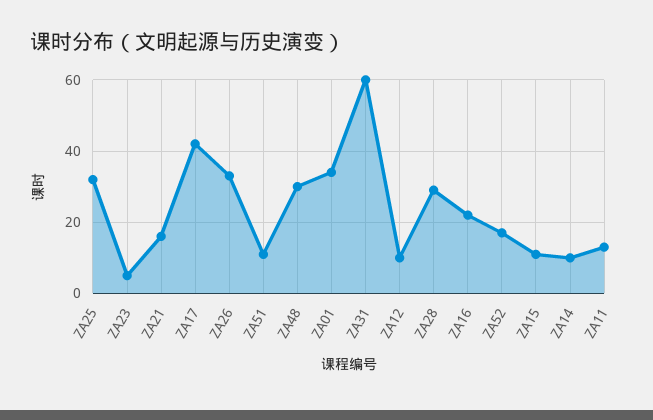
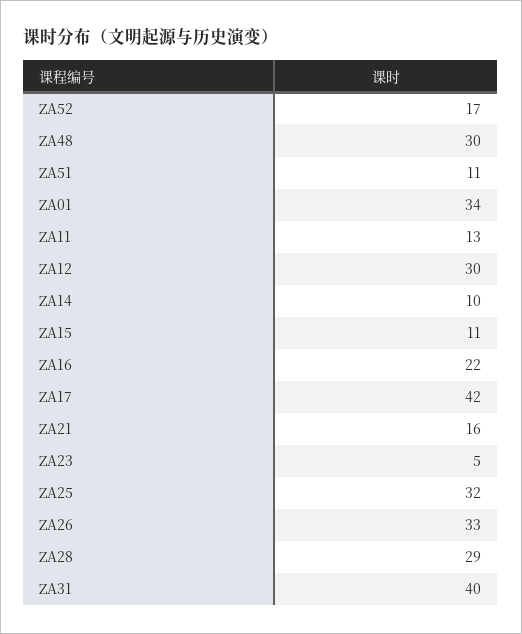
ZA31: 60 -> 40
ZA12: 10 -> 30

